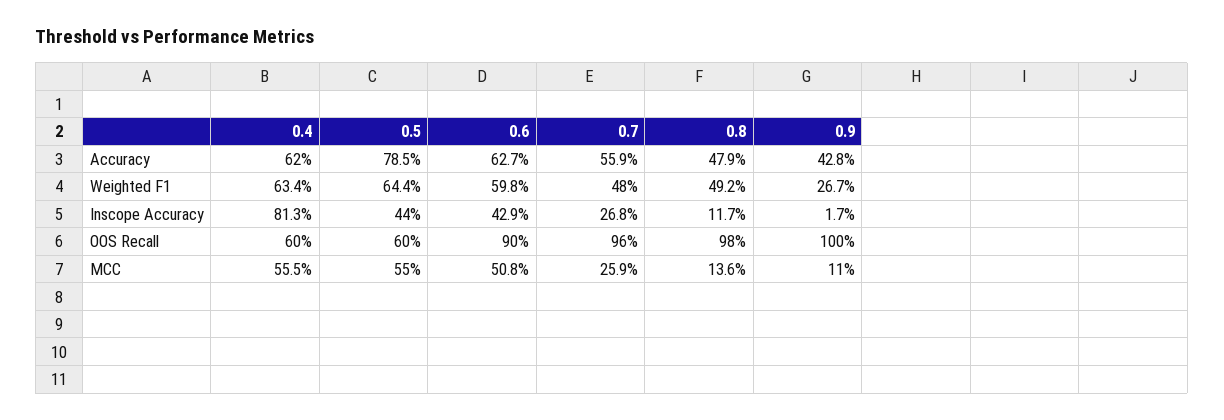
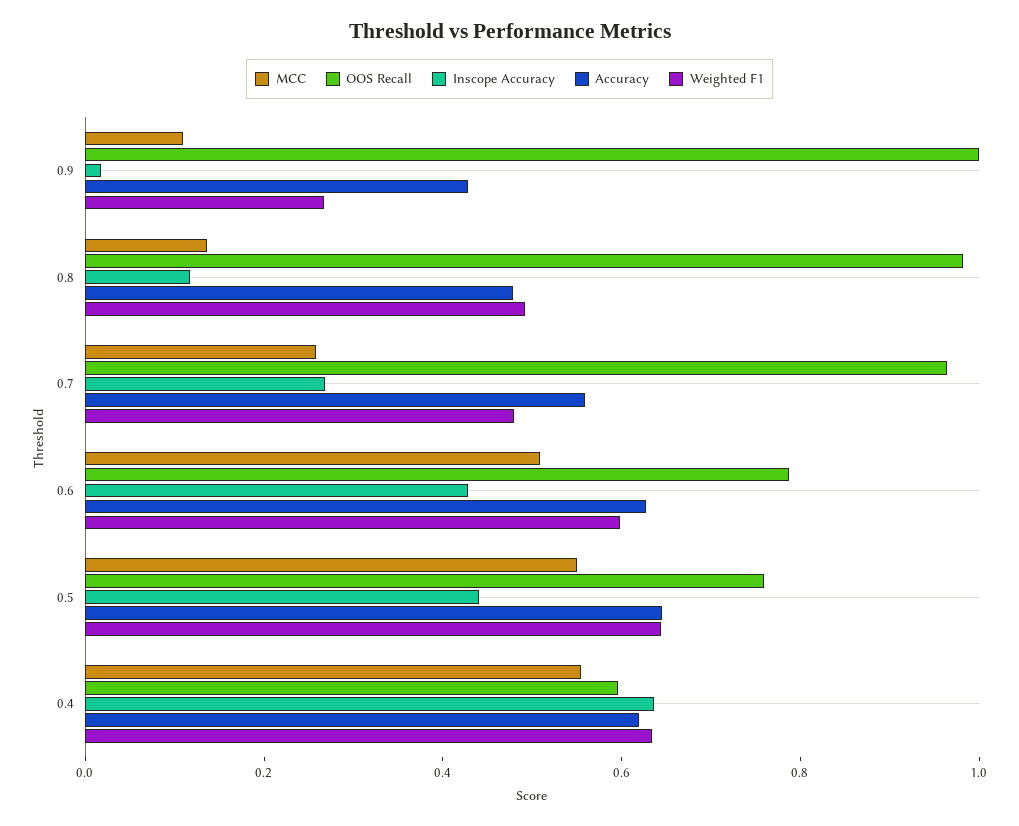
Accuracy, 0.5: 0.785 -> 0.65
Inscope Accuracy, 0.4: 0.813 -> 0.65
OOS Recall, 0.5: 0.6 -> 0.75
OOS Recall, 0.6: 0.9 -> 0.8

